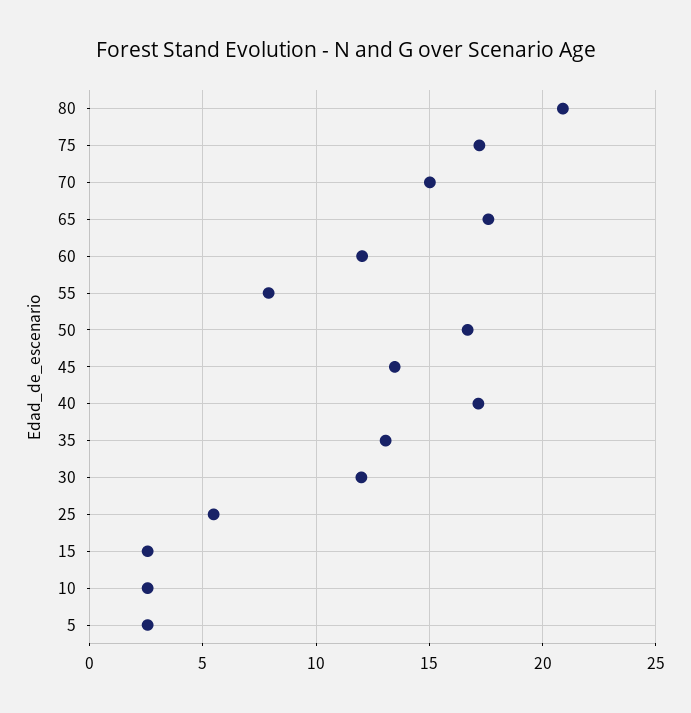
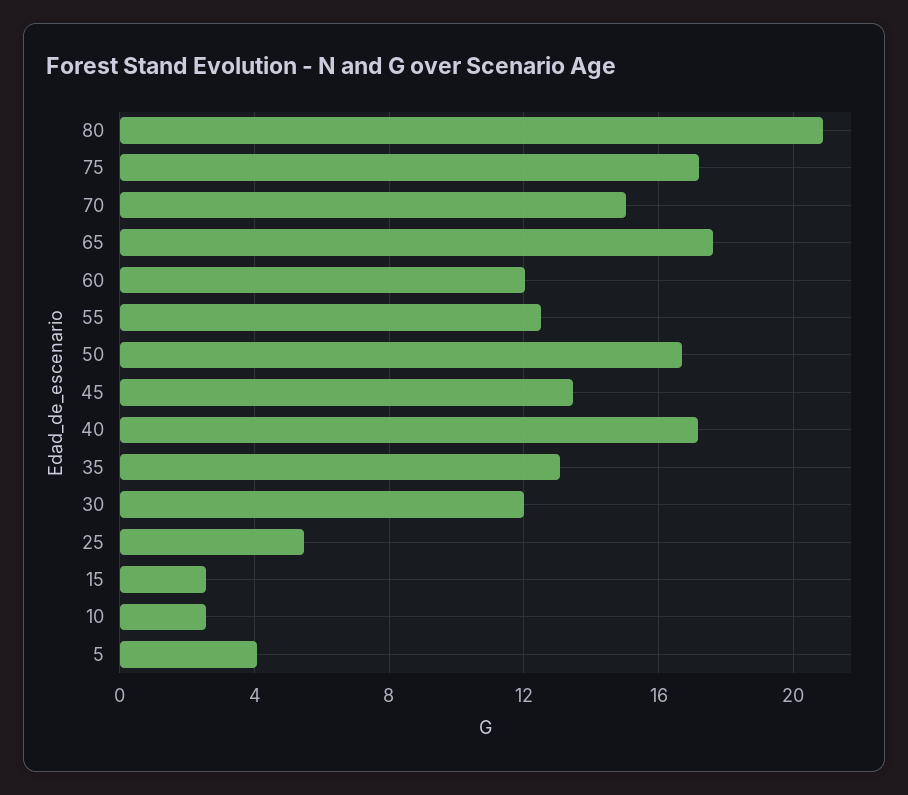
55: 8 -> 12.5
5: 2.5 -> 4

